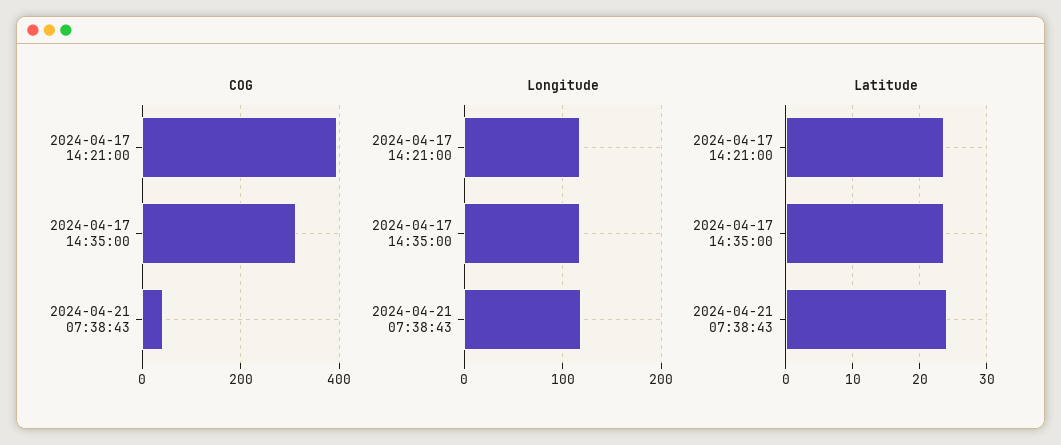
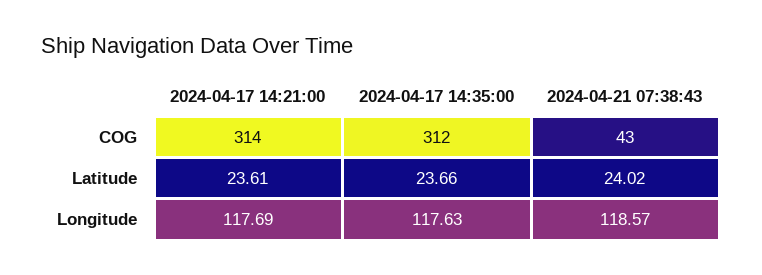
COG, 2024-04-17 14:21:00: 400 -> 314

